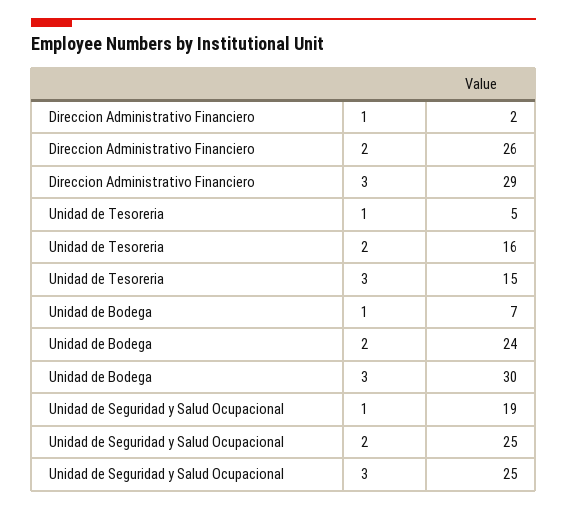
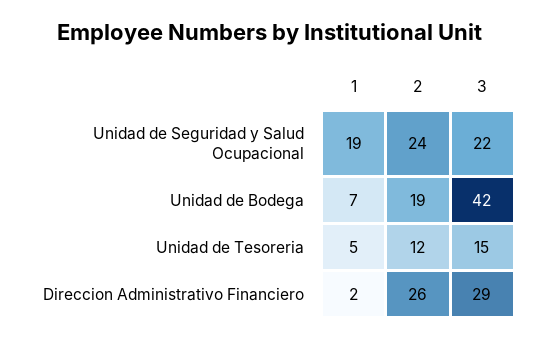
Unidad de Tesoreria, 2: 16 -> 12
Unidad de Bodega, 2: 24 -> 19
Unidad de Bodega, 3: 30 -> 42
Unidad de Seguridad y Salud Ocupacional, 2: 25 -> 24
Unidad de Seguridad y Salud Ocupacional, 3: 25 -> 22

